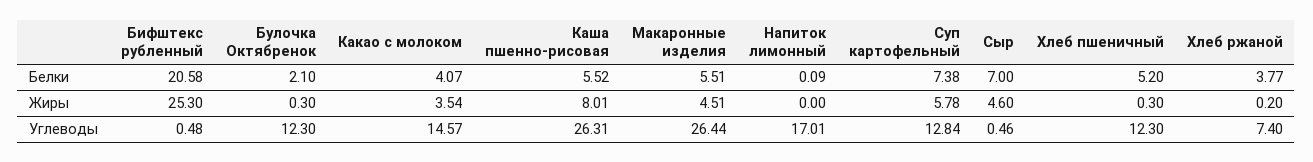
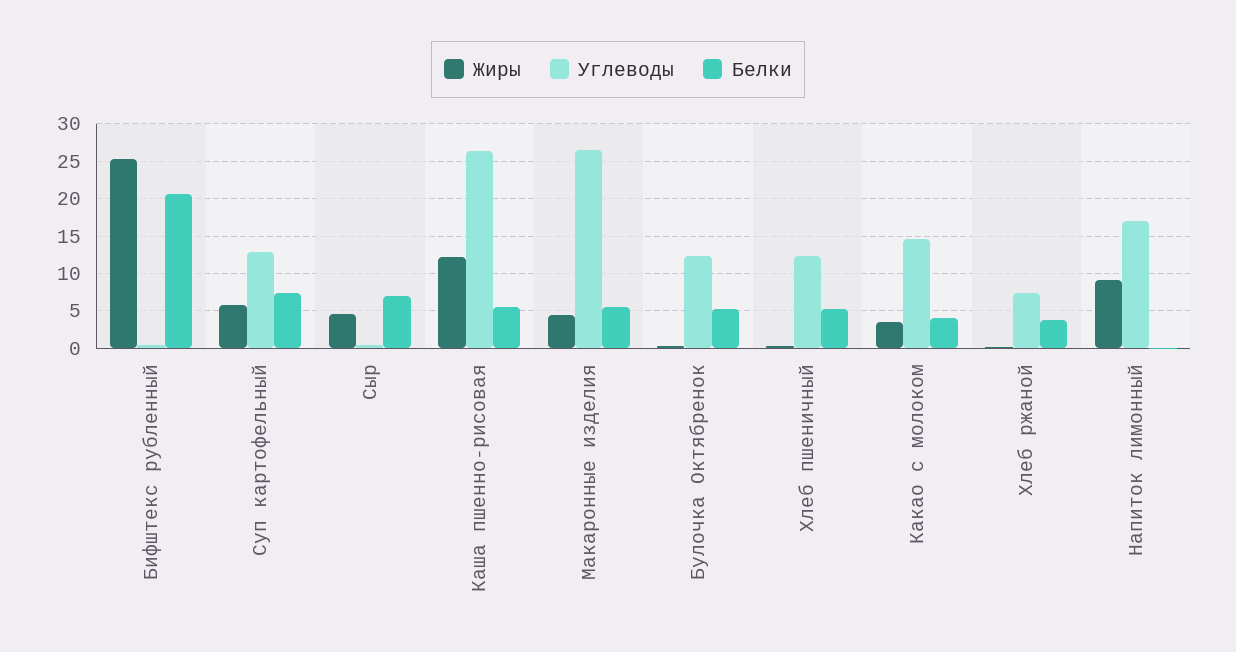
Белки, Булочка Октябренок: 2.1 -> 5
Жиры, Каша пшенно-рисовая: 8.01 -> 12
Жиры, Напиток лимонный: 0 -> 9

